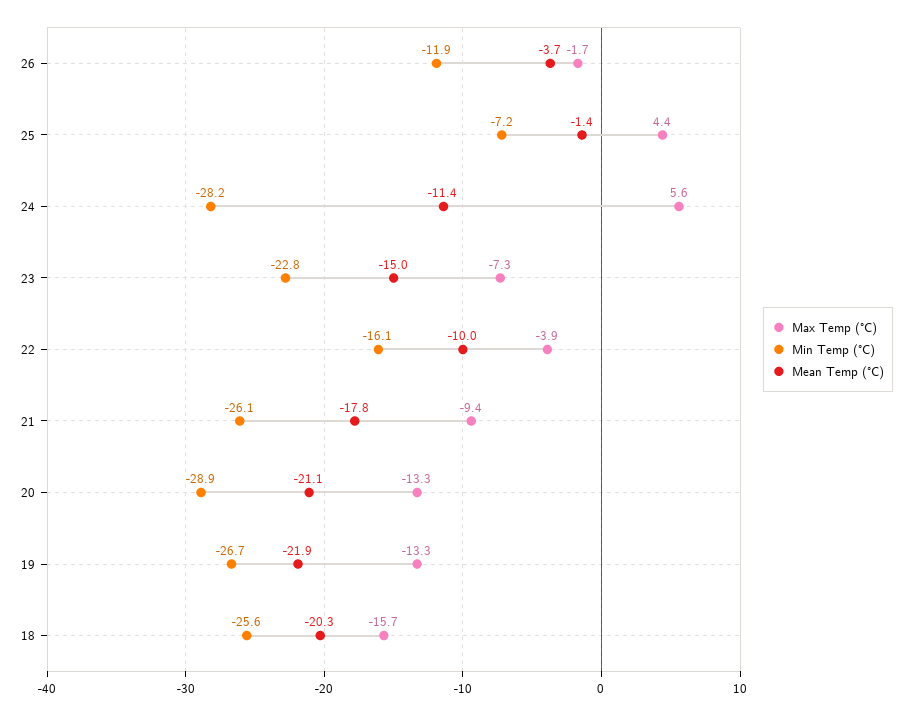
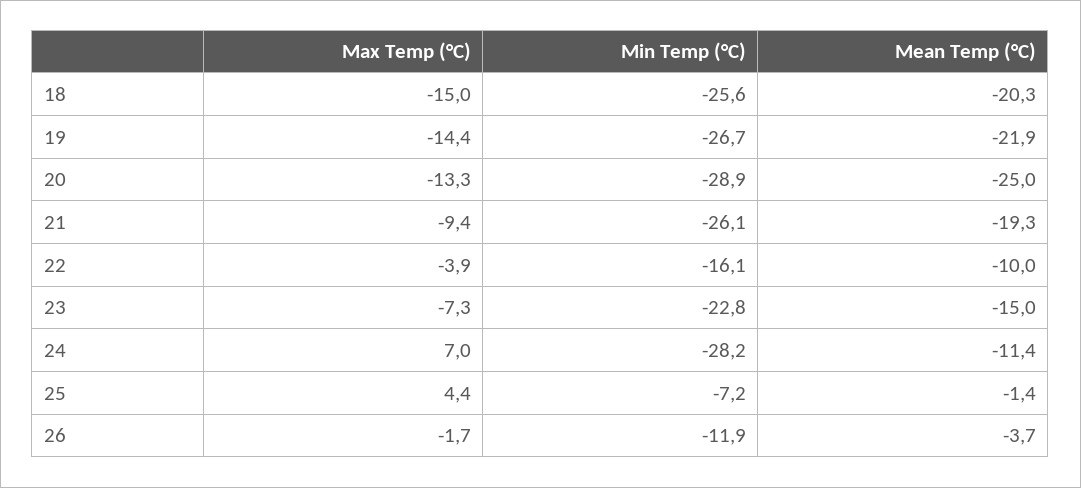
Max Temp (°C), 24: 5.6 -> 7
Mean Temp (°C), 21: -17.8 -> -19.3
Mean Temp (°C), 20: -21.1 -> -25
Max Temp (°C), 19: -13.3 -> -14.4
Max Temp (°C), 18: -15.7 -> -15

